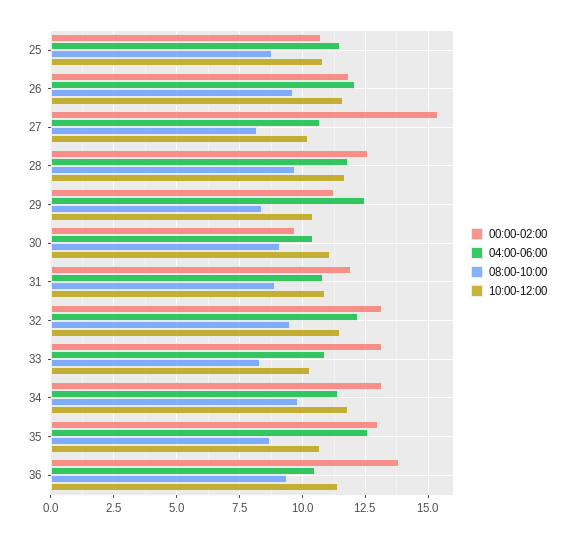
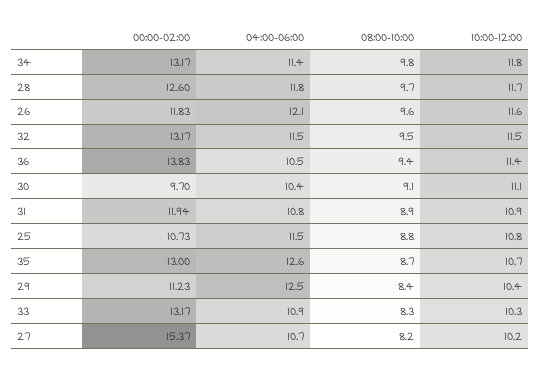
04:00-06:00, 32: 12.25 -> 11.5

